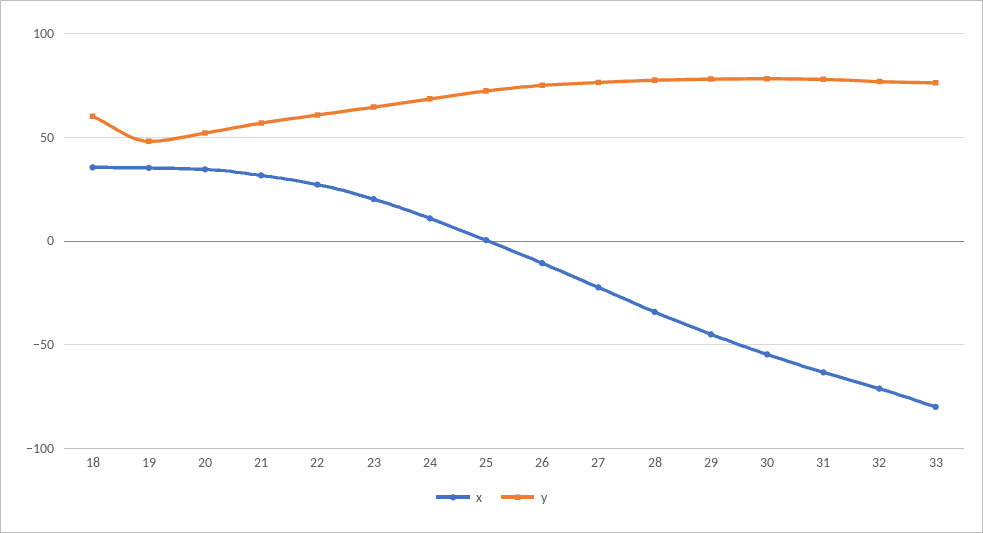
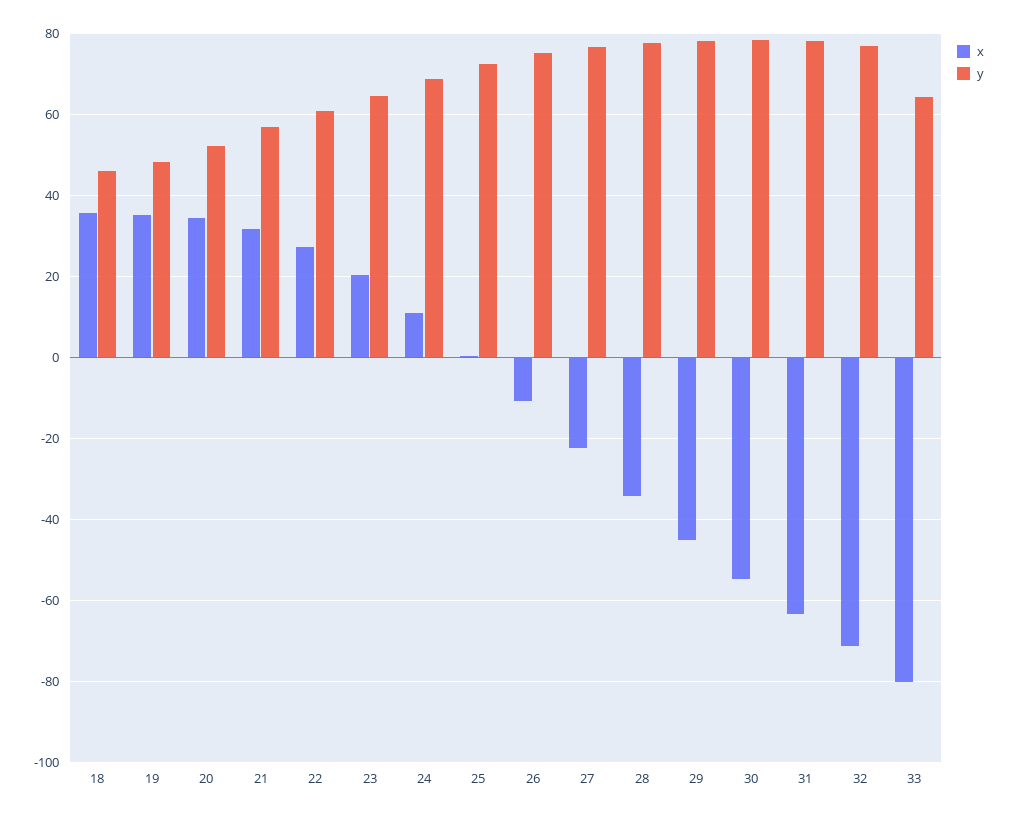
y, 18: 60 -> 46
y, 33: 75 -> 64

